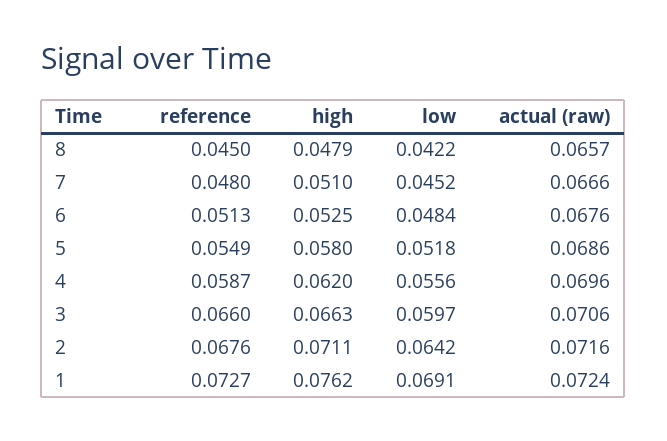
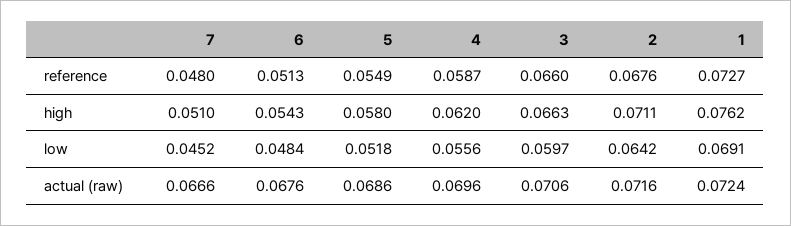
reference, 8: 0.045 -> none
high, 8: 0.0479 -> none
low, 8: 0.0422 -> none
actual (raw), 8: 0.0657 -> none
high, 6: 0.0525 -> 0.0543

